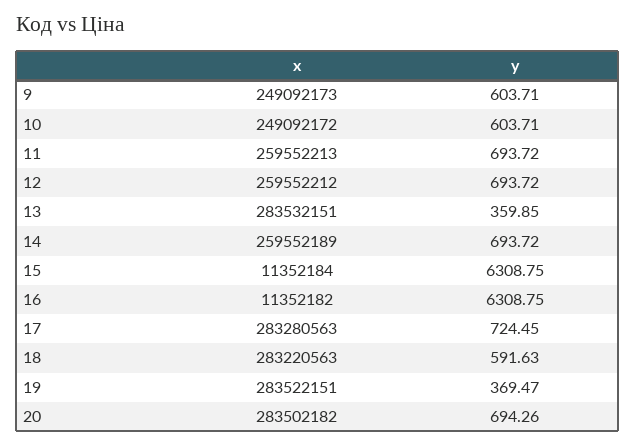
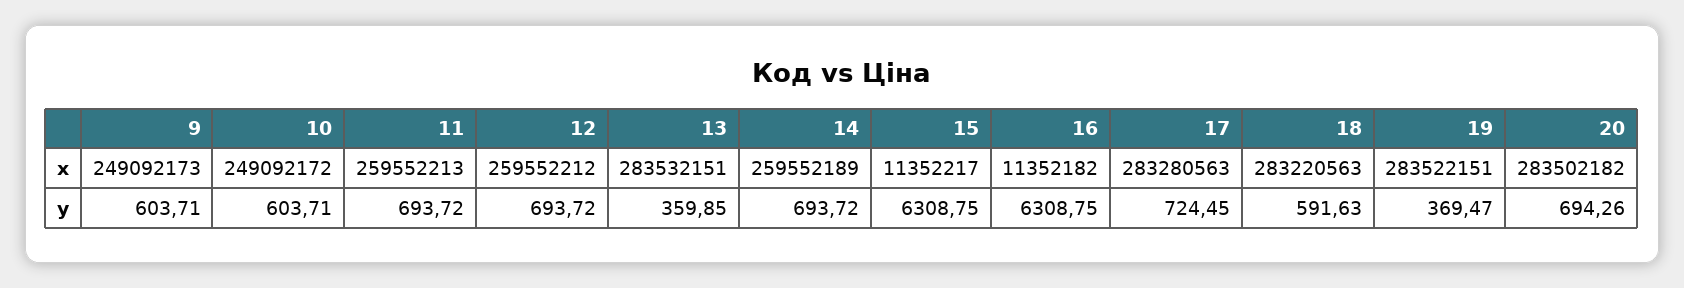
x, 15: 11352184 -> 11352217

